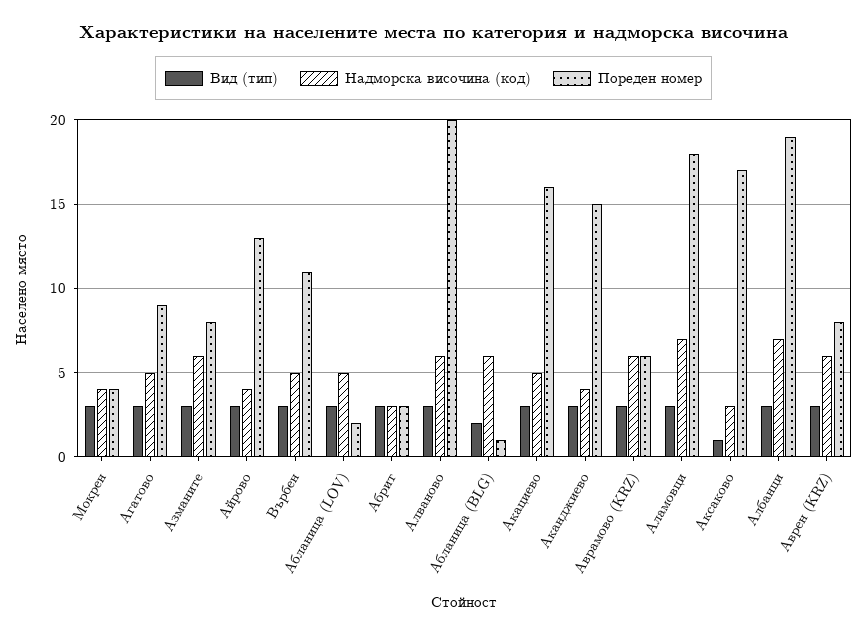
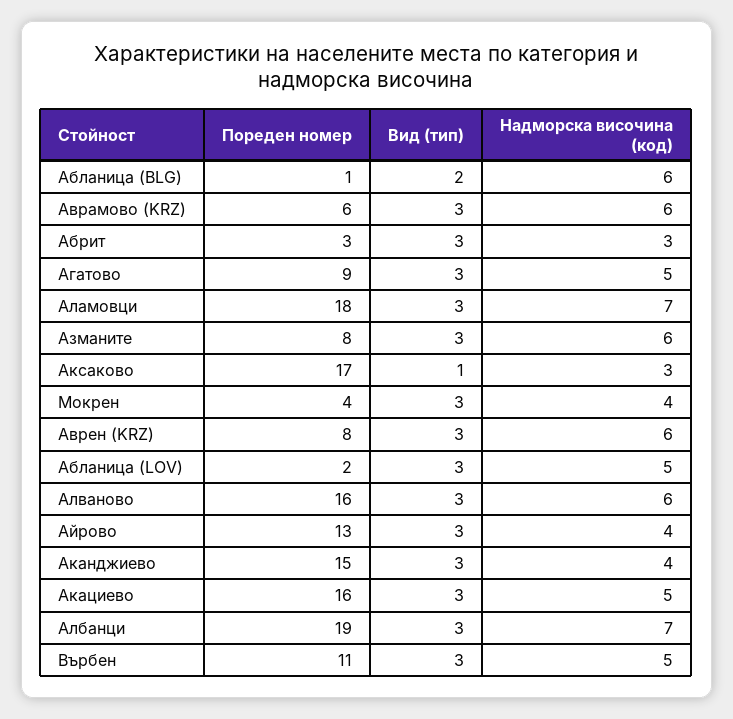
Пореден номер, Алваново: 20 -> 16

